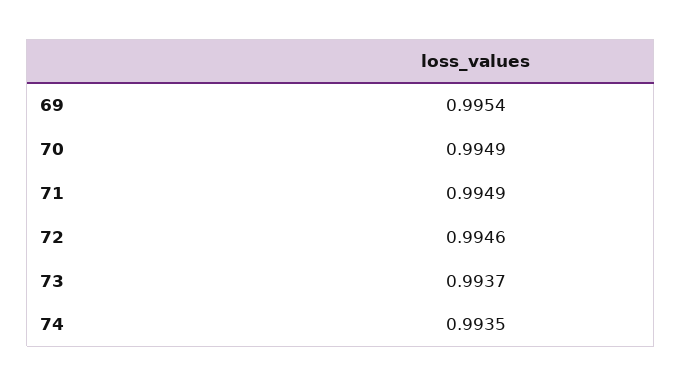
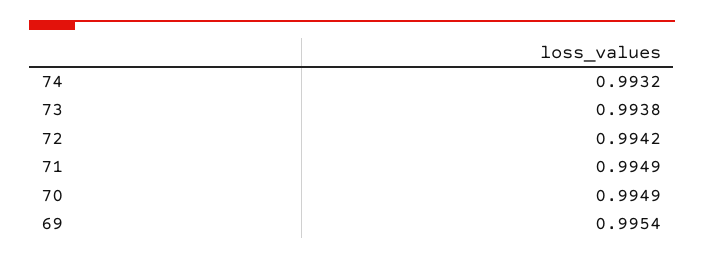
72: 0.9946 -> 0.9942
73: 0.9937 -> 0.9938
74: 0.9935 -> 0.9932

